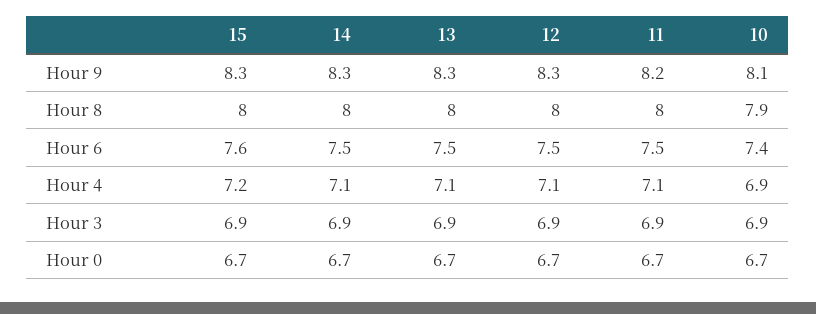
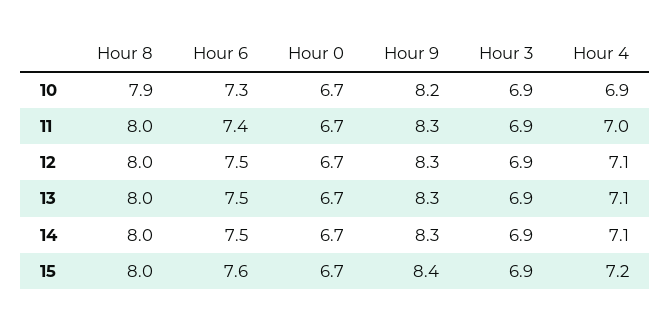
15, Hour 9: 8.3 -> 8.4
11, Hour 9: 8.2 -> 8.3
10, Hour 9: 8.1 -> 8.2
11, Hour 6: 7.5 -> 7.4
10, Hour 6: 7.4 -> 7.3
11, Hour 4: 7.1 -> 7

